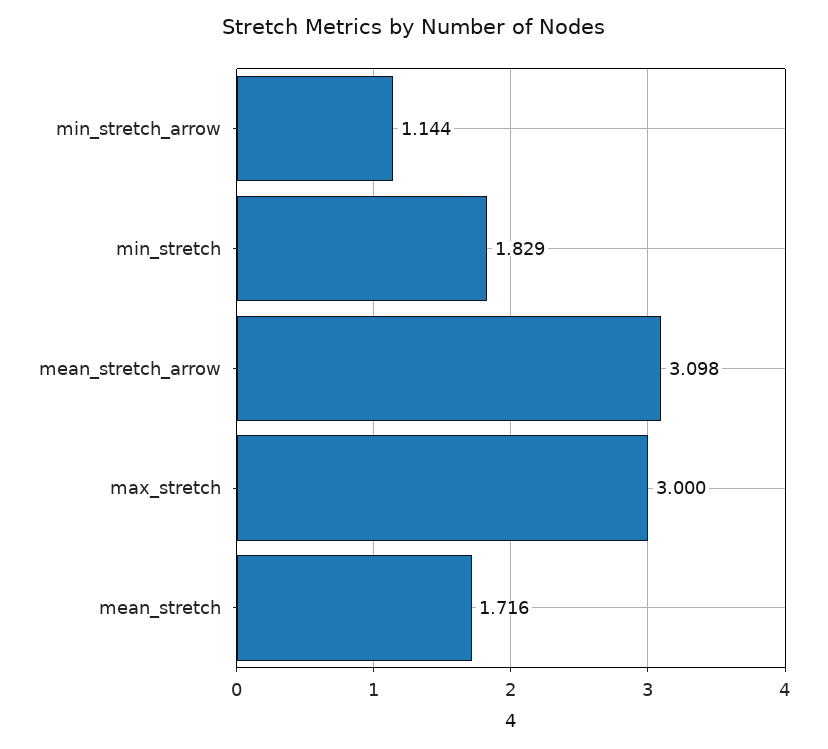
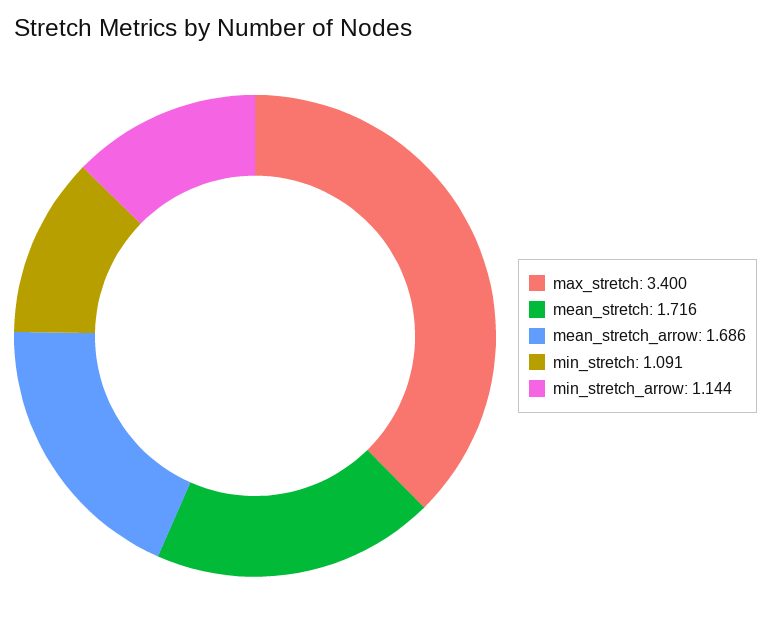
min_stretch: 1.829 -> 1.091
mean_stretch_arrow: 3.098 -> 1.686
max_stretch: 3 -> 3.4

